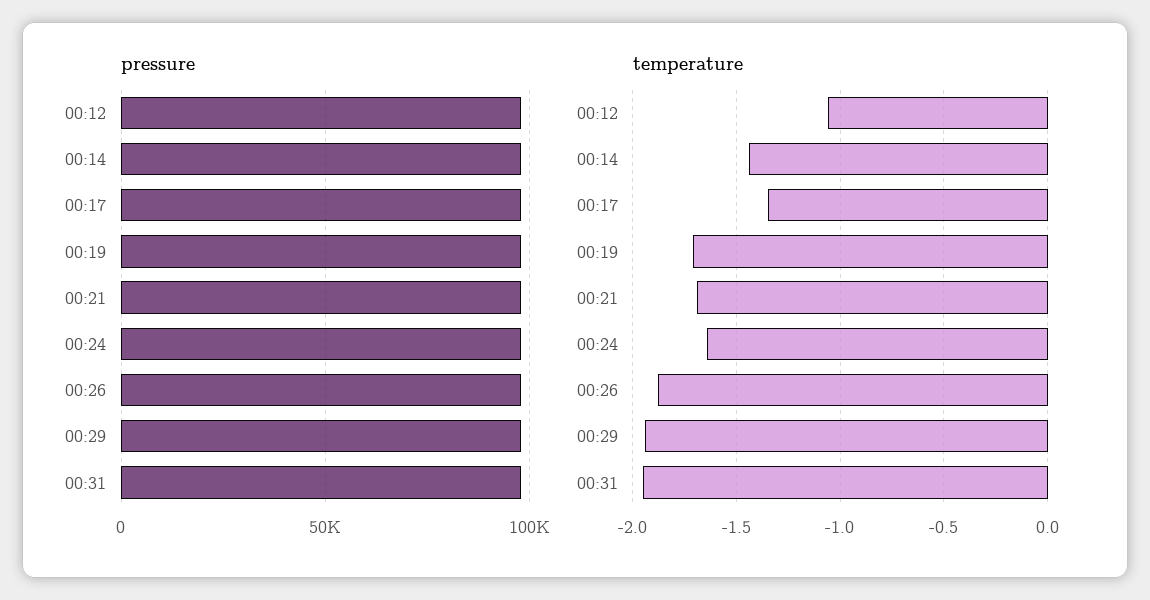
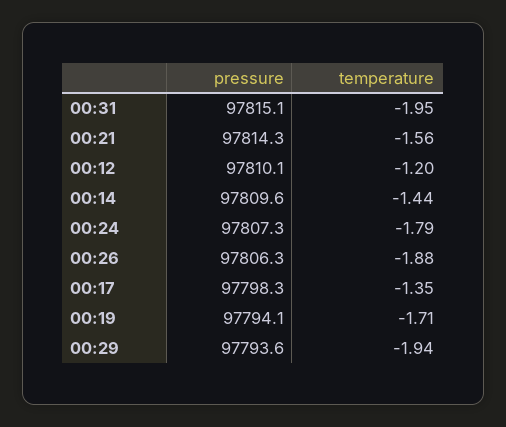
temperature, 00:12: -1.05 -> -1.2
temperature, 00:21: -1.7 -> -1.56
temperature, 00:24: -1.65 -> -1.79

